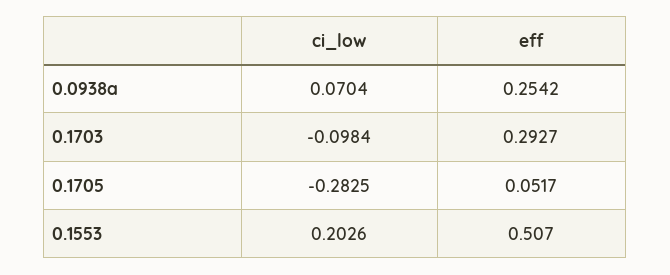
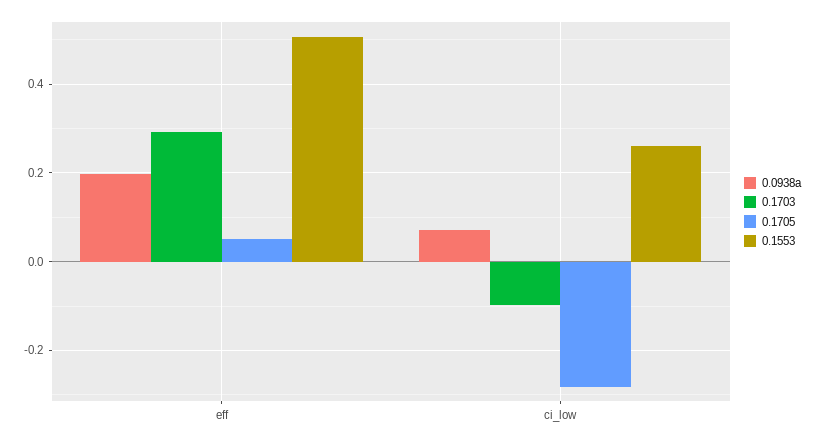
0.0938a, eff: 0.2542 -> 0.2
0.1553, ci_low: 0.2026 -> 0.26

